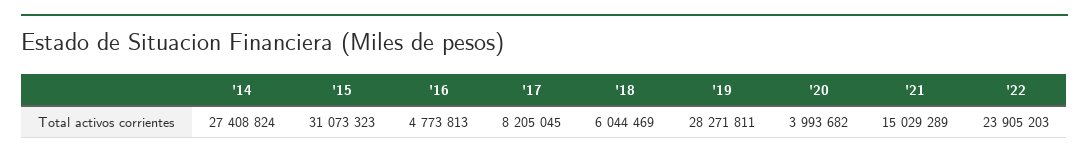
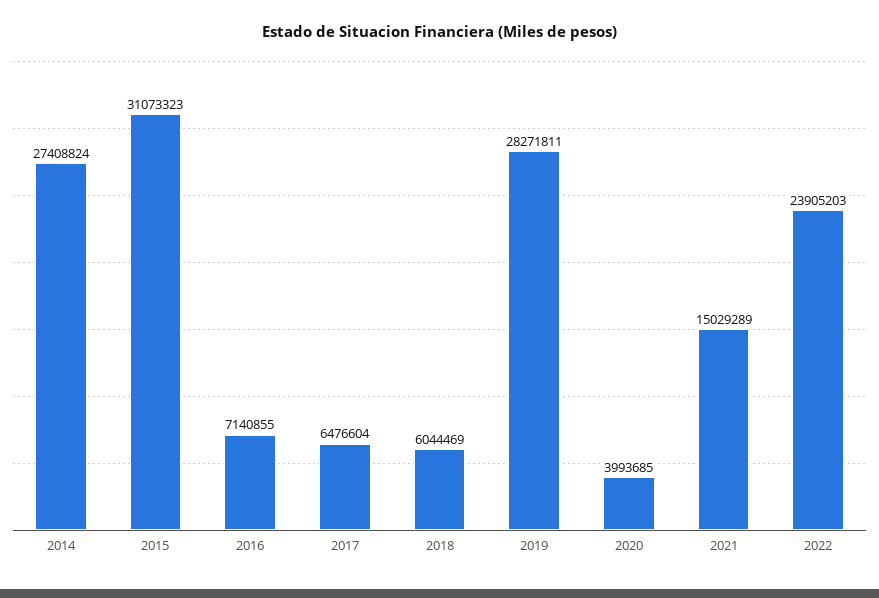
'16: 4773813 -> 7140855
'17: 8205045 -> 6476604
'20: 3993682 -> 3993685

